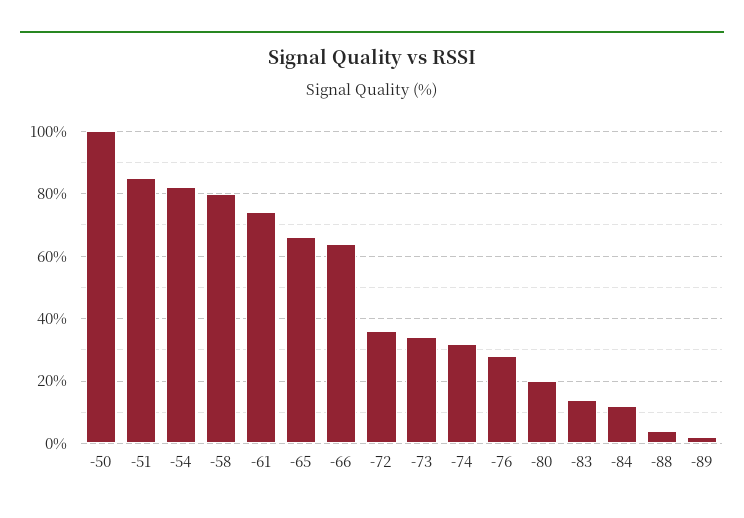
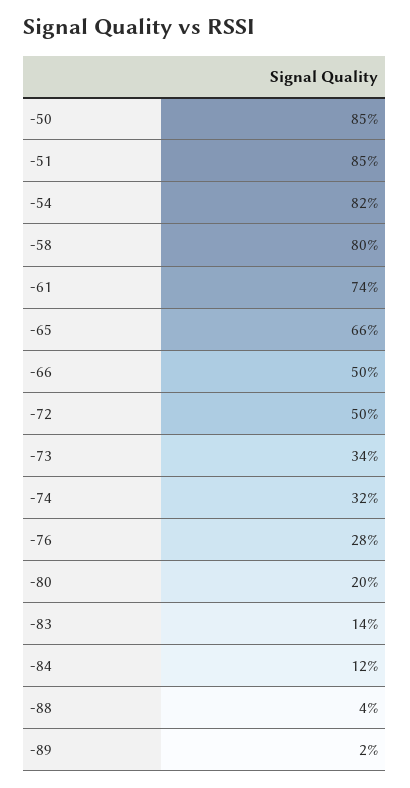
-50: 100 -> 85
-66: 65 -> 50
-72: 35 -> 50

